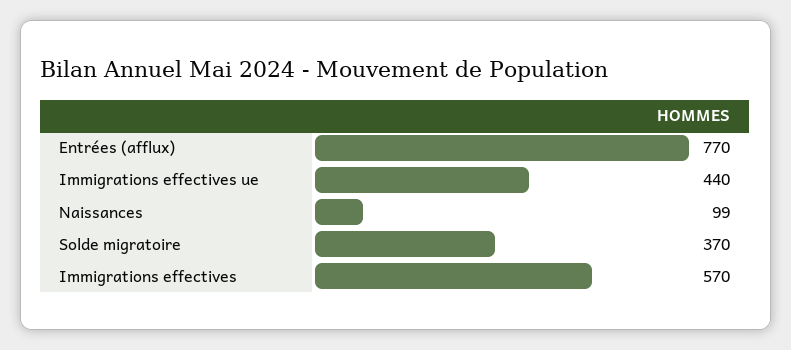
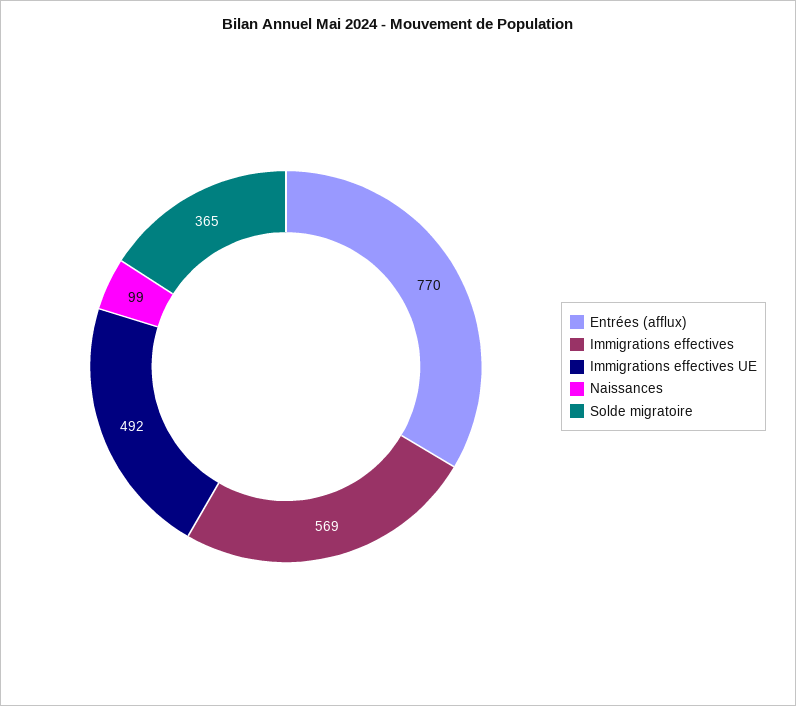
Immigrations effectives ue: 440 -> 492
Solde migratoire: 370 -> 365
Immigrations effectives: 570 -> 569

